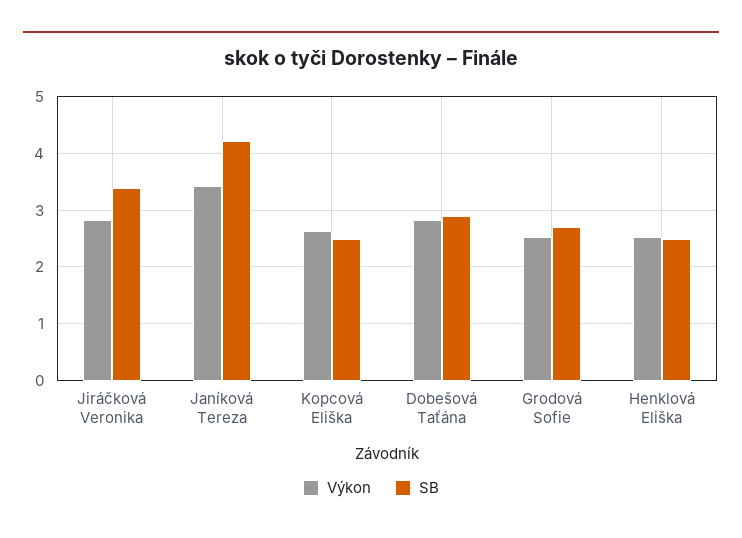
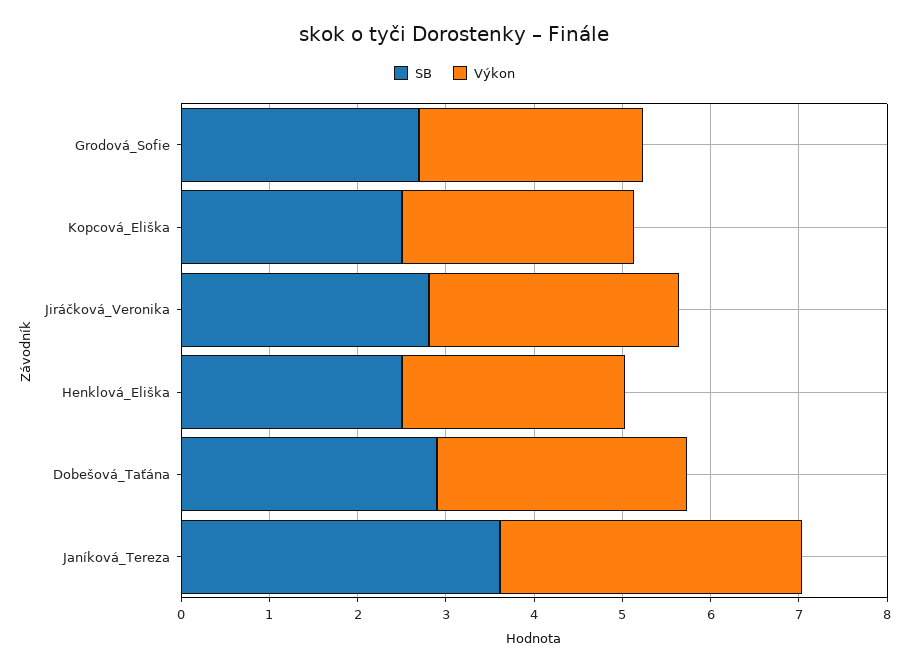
SB, Jiráčková Veronika: 3.4 -> 2.8
SB, Janíková Tereza: 4.2 -> 3.6

